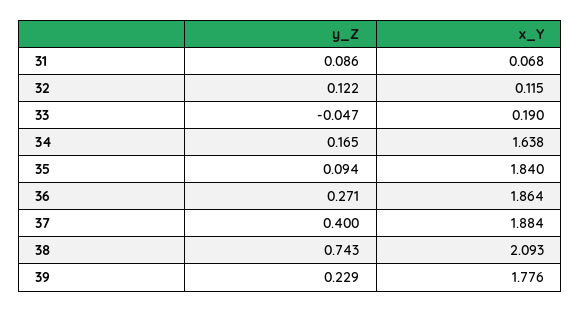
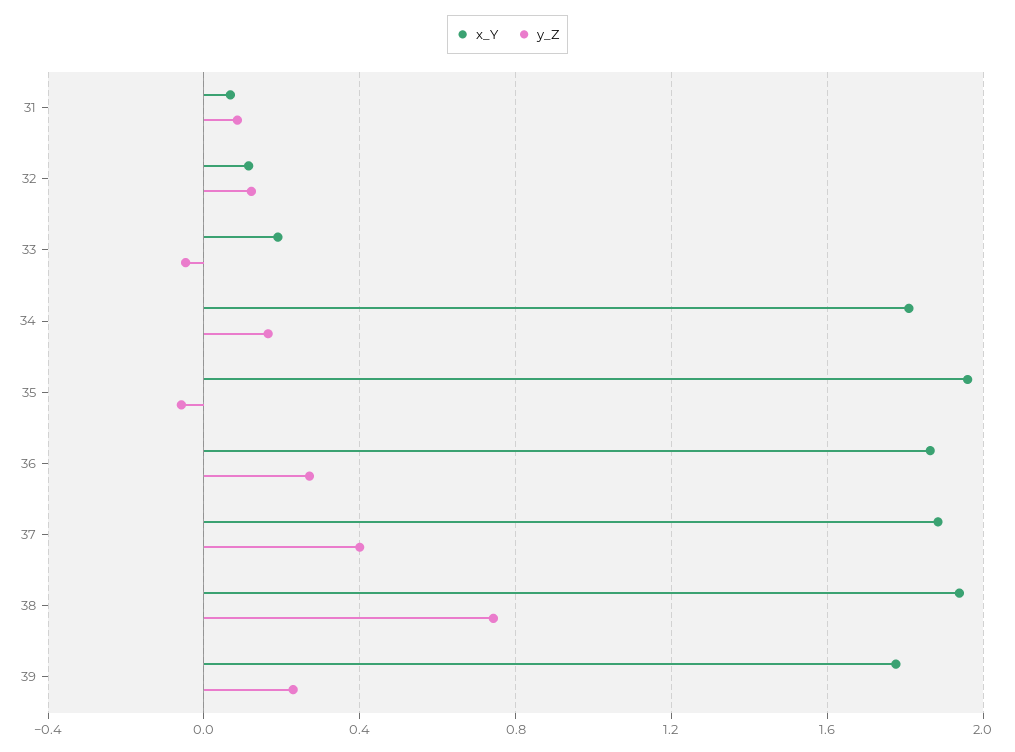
x_Y, 34: 1.638 -> 1.8
y_Z, 35: 0.094 -> -0.05
x_Y, 35: 1.84 -> 1.95
x_Y, 38: 2.093 -> 1.95

